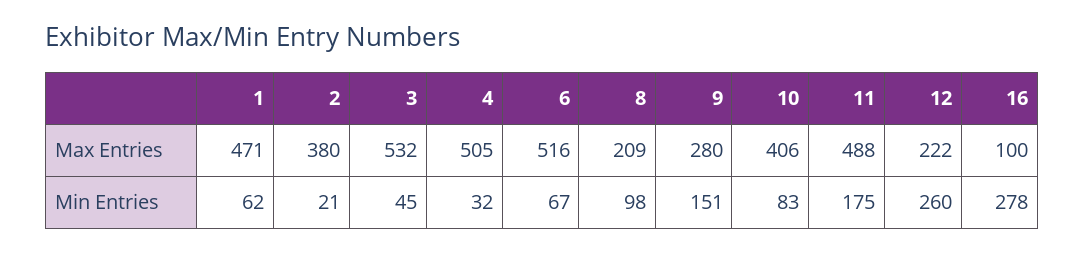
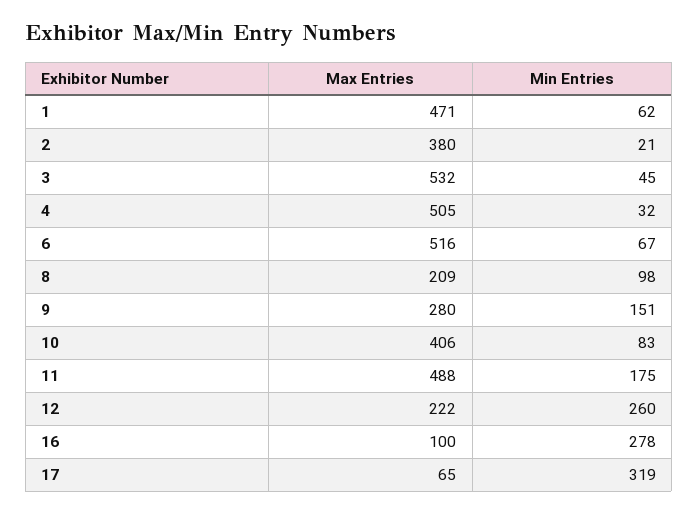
17, Max Entries: none -> 65
17, Min Entries: none -> 319

